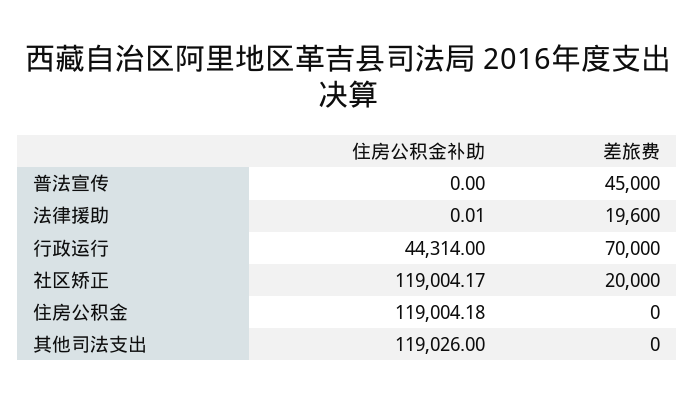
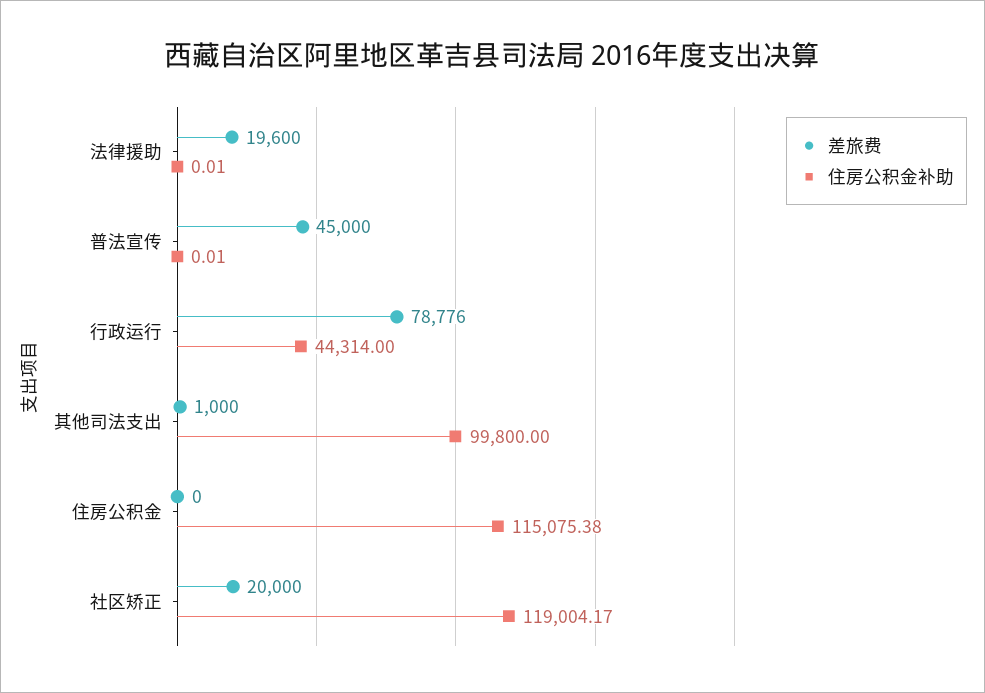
住房公积金补助, 普法宣传: 0 -> 0.01
差旅费, 行政运行: 70000 -> 78776
住房公积金补助, 住房公积金: 119004.18 -> 115075.38
住房公积金补助, 其他司法支出: 119026 -> 99800
差旅费, 其他司法支出: 0 -> 1000

